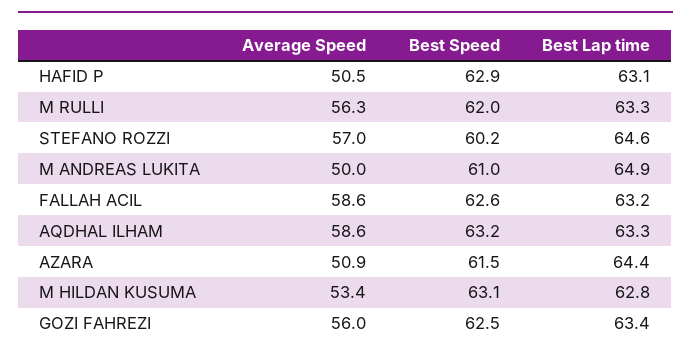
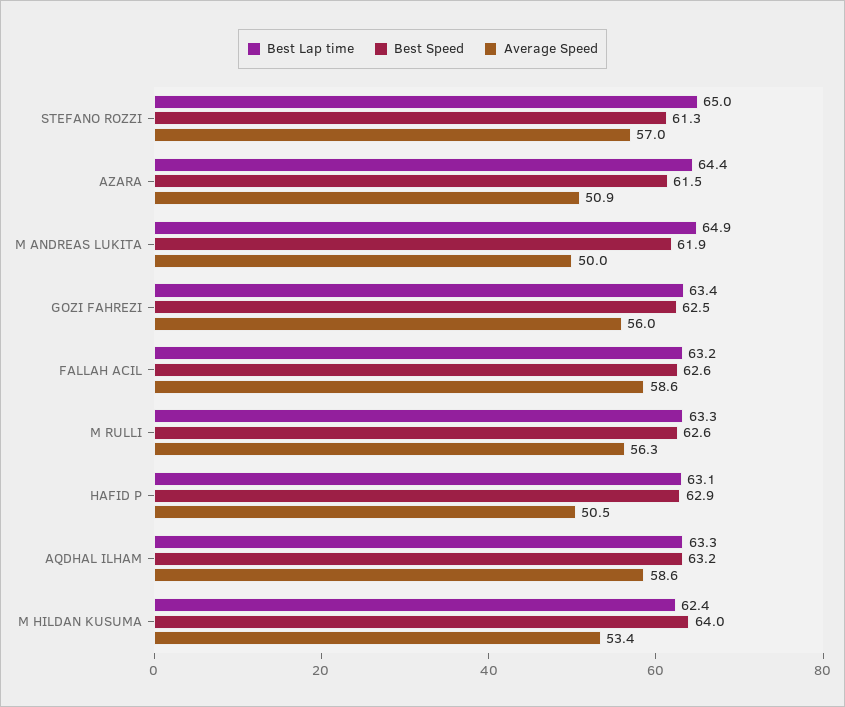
Best Speed, M RULLI: 62 -> 62.6
Best Speed, STEFANO ROZZI: 60.2 -> 61.3
Best Lap time, STEFANO ROZZI: 64.6 -> 65
Best Speed, M ANDREAS LUKITA: 61 -> 61.9
Best Speed, M HILDAN KUSUMA: 63.1 -> 64
Best Lap time, M HILDAN KUSUMA: 62.8 -> 62.4

